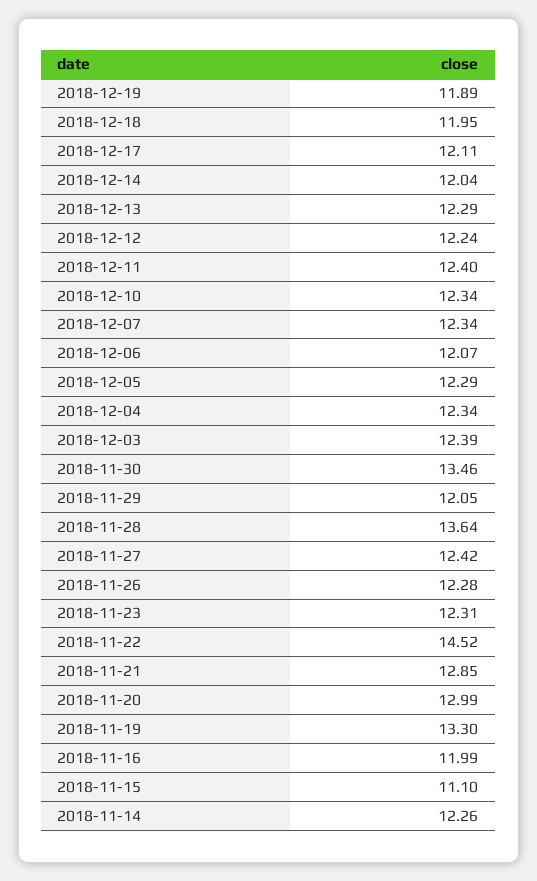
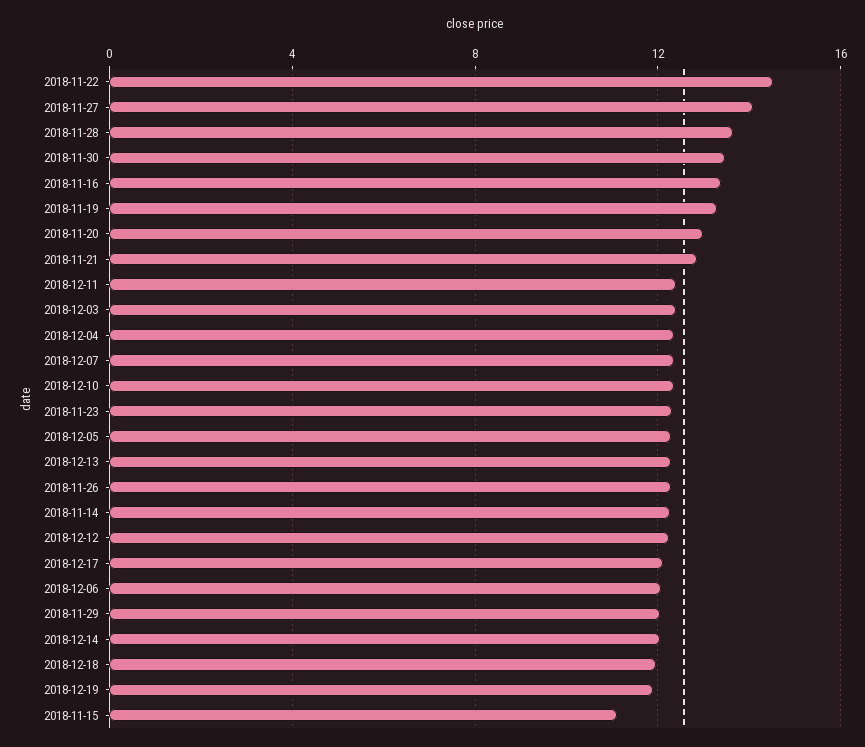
2018-11-27: 12.42 -> 14
2018-11-16: 11.99 -> 13.5

